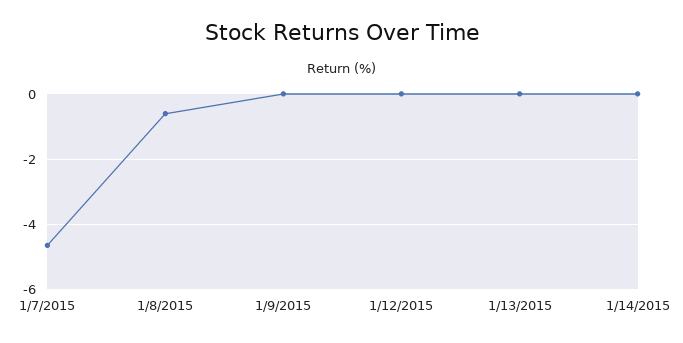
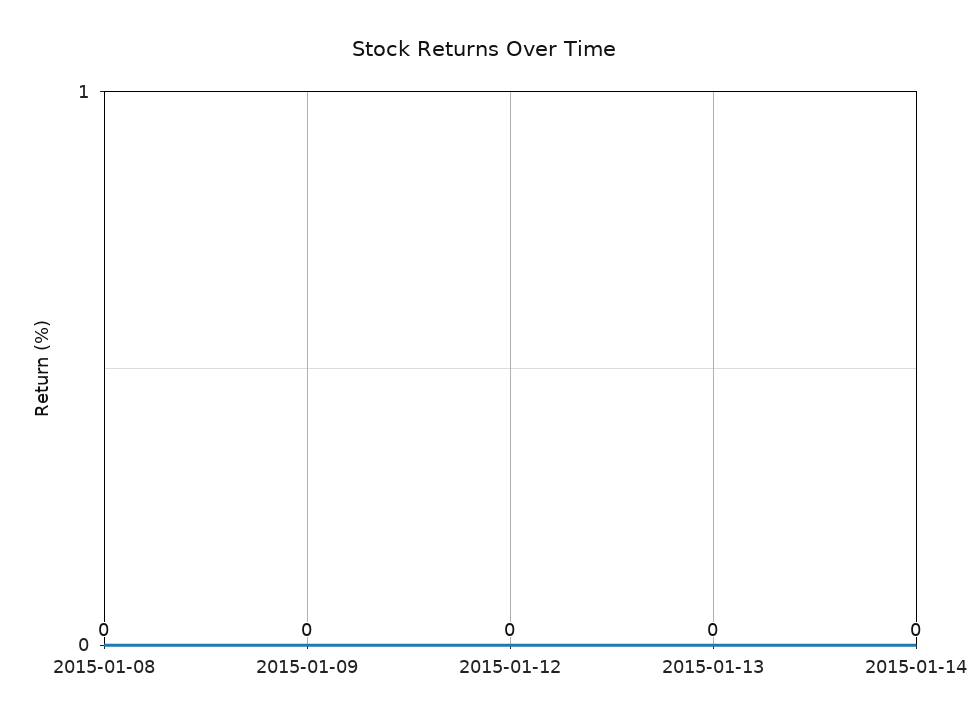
1/7/2015: -4.6 -> none
1/8/2015: -0.6 -> 0

